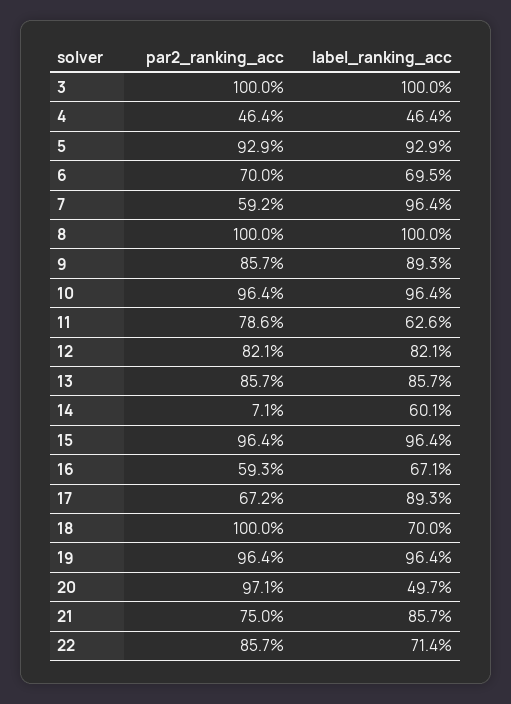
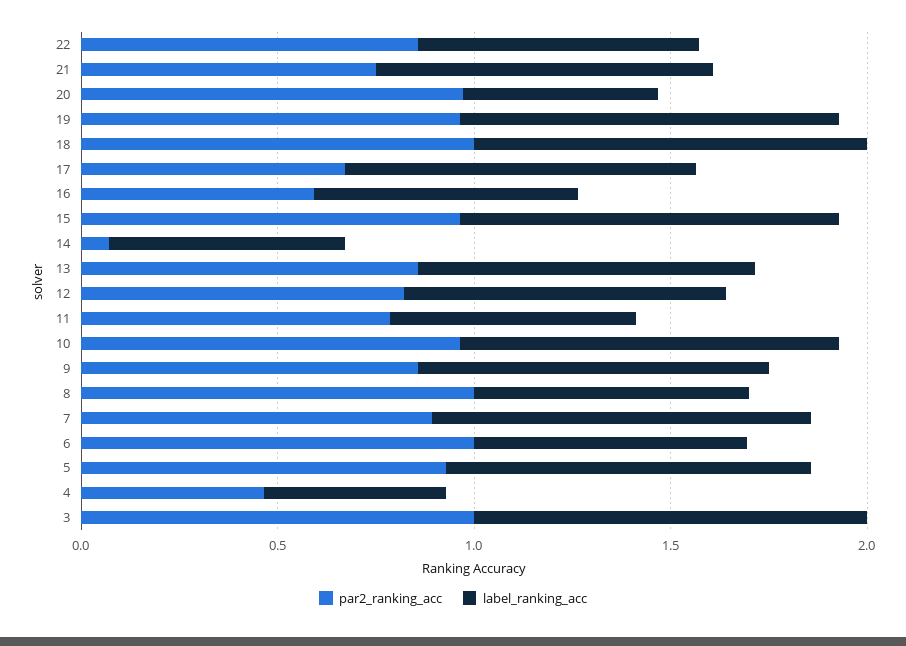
par2_ranking_acc, 6: 0.7 -> 1
par2_ranking_acc, 7: 0.592 -> 0.9
label_ranking_acc, 8: 1 -> 0.7
label_ranking_acc, 18: 0.7 -> 1

